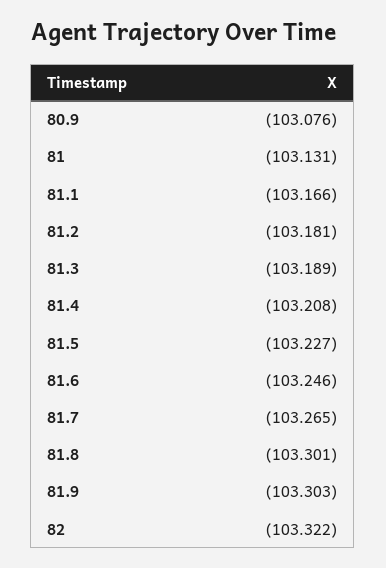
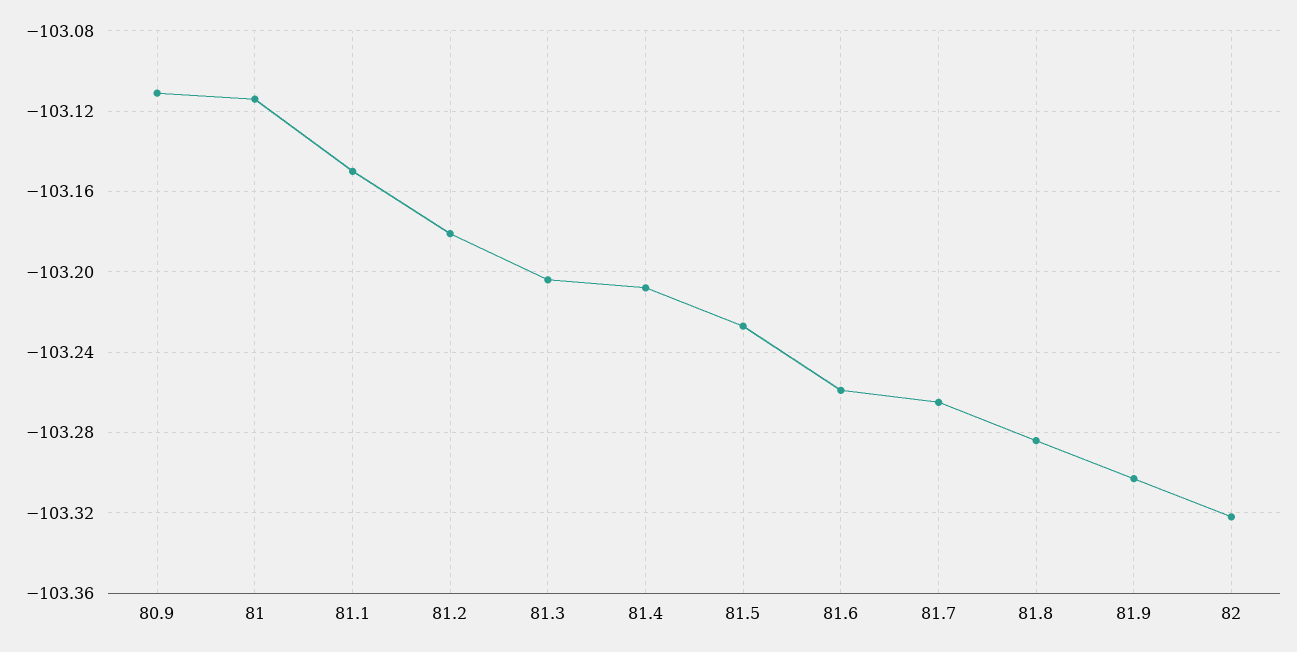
80.9: -103.076 -> -103.11
81: -103.131 -> -103.115
81.1: -103.166 -> -103.15
81.3: -103.189 -> -103.205
81.6: -103.246 -> -103.26
81.8: -103.301 -> -103.285

